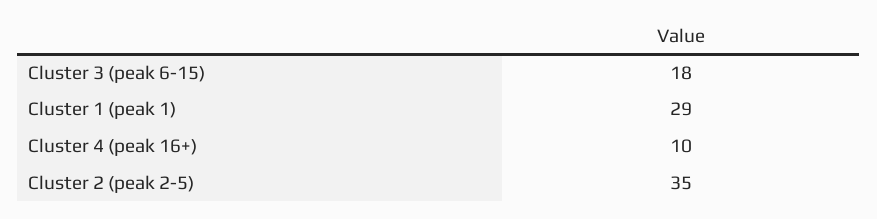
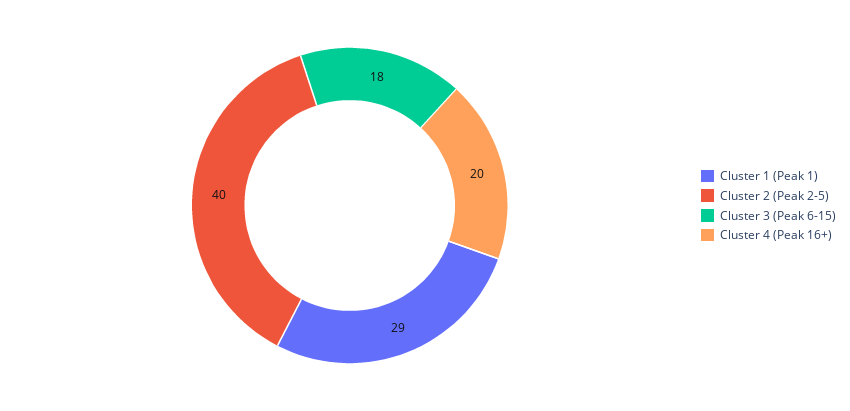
Cluster 4 (peak 16+): 10 -> 20
Cluster 2 (peak 2-5): 35 -> 40

